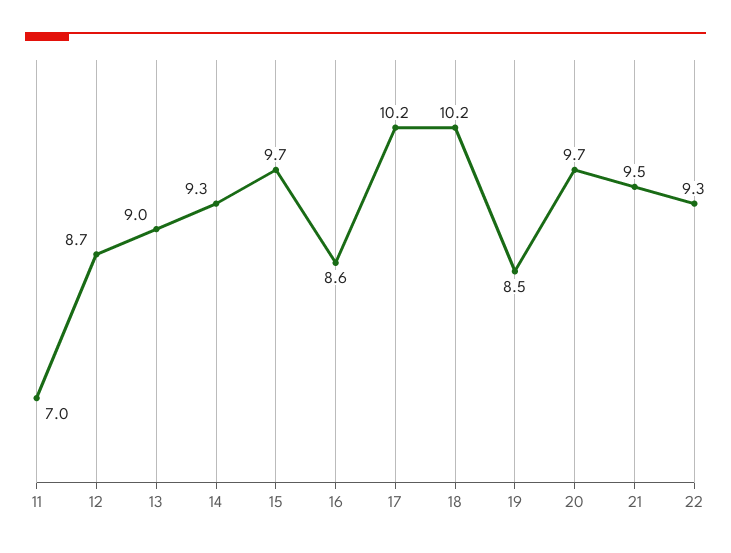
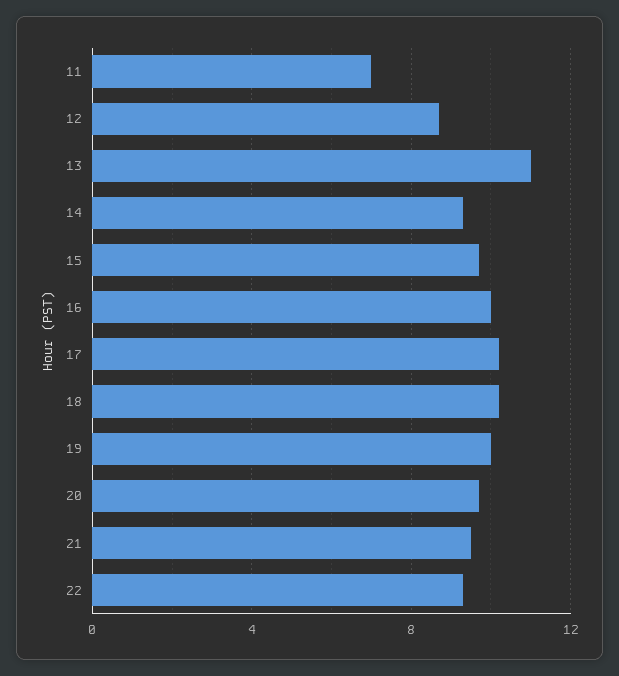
13: 9 -> 11
16: 8.6 -> 10
19: 8.5 -> 10

